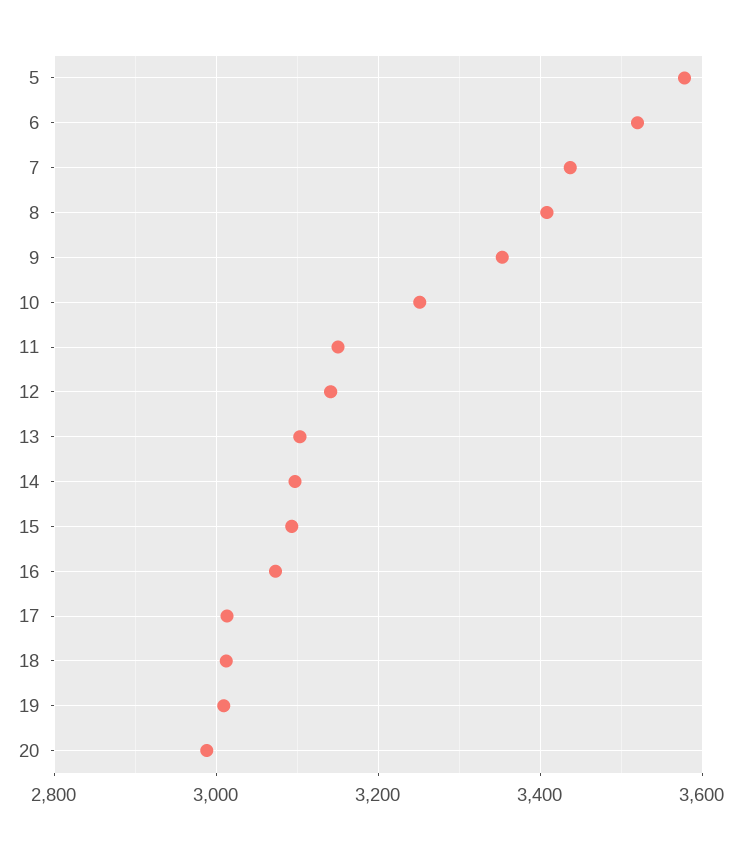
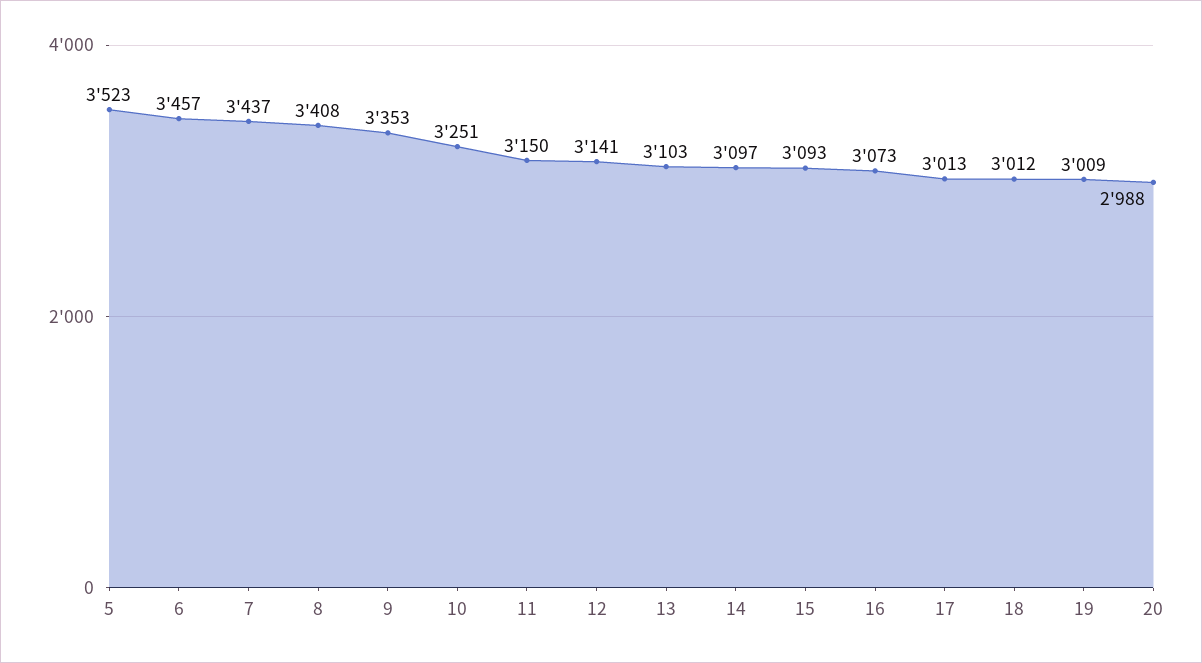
5: 3580 -> 3523
6: 3520 -> 3457

